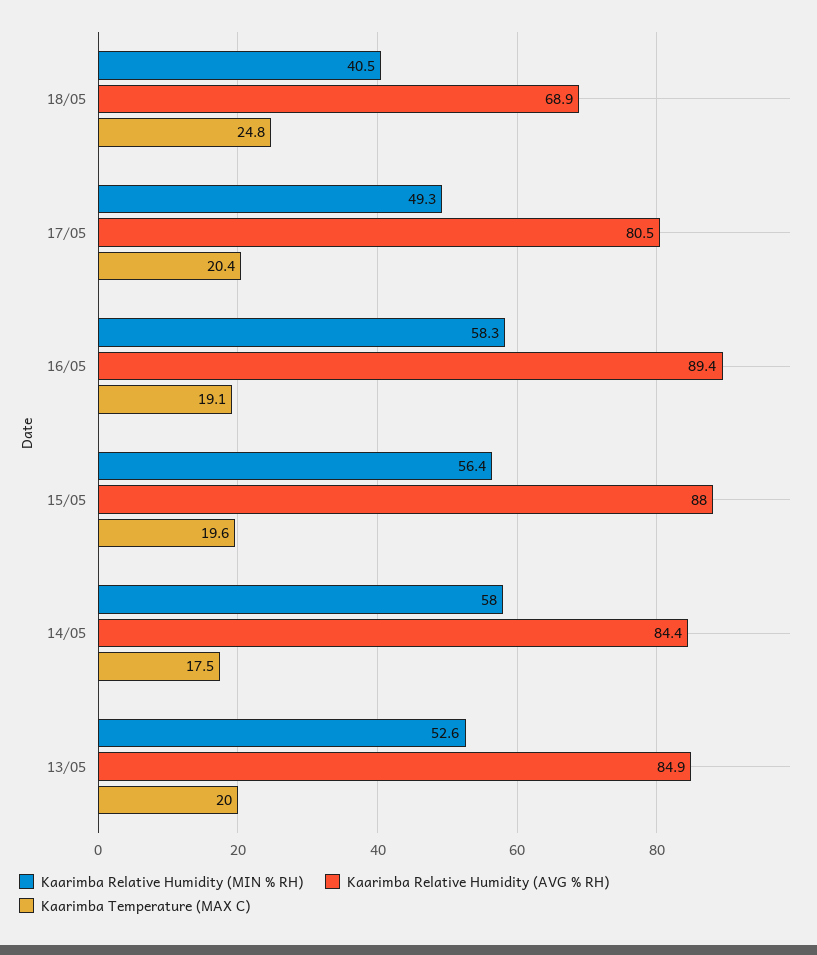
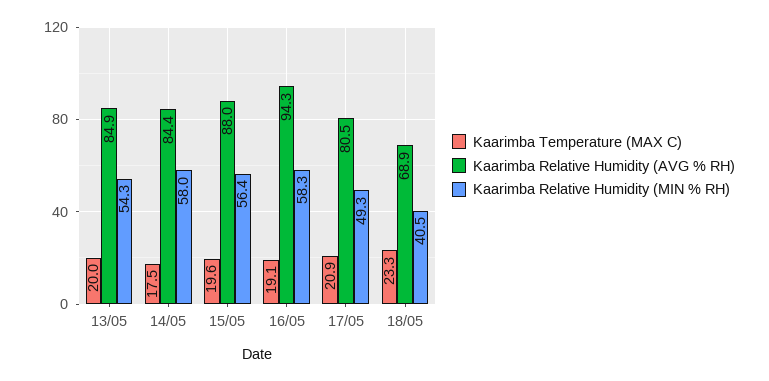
Kaarimba Temperature (MAX C), 18/05: 24.8 -> 23.3
Kaarimba Temperature (MAX C), 17/05: 20.4 -> 20.9
Kaarimba Relative Humidity (AVG % RH), 16/05: 89.4 -> 94.3
Kaarimba Relative Humidity (MIN % RH), 13/05: 52.6 -> 54.3

